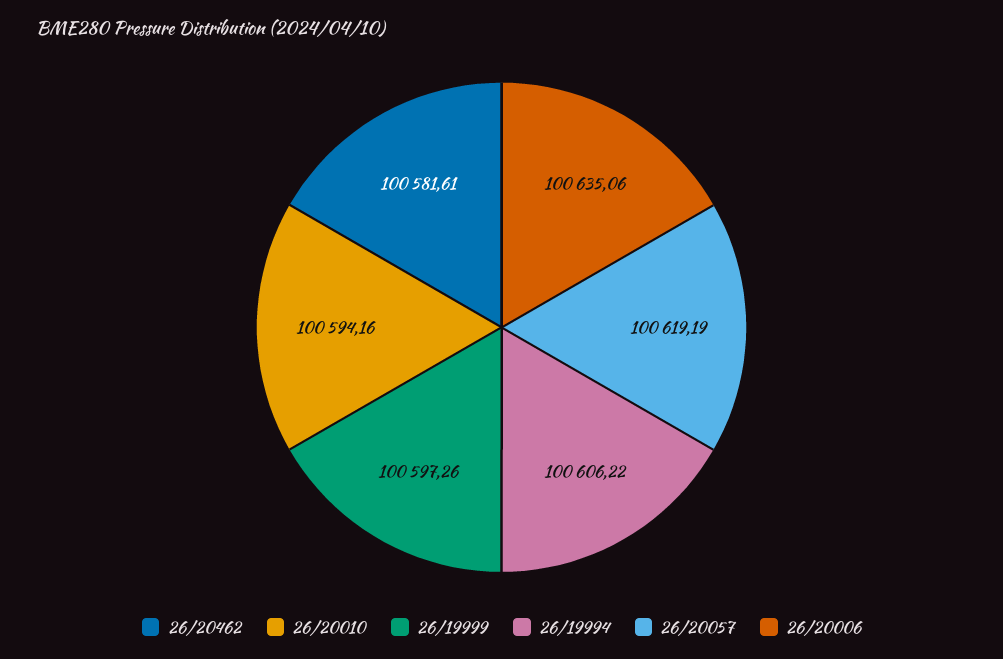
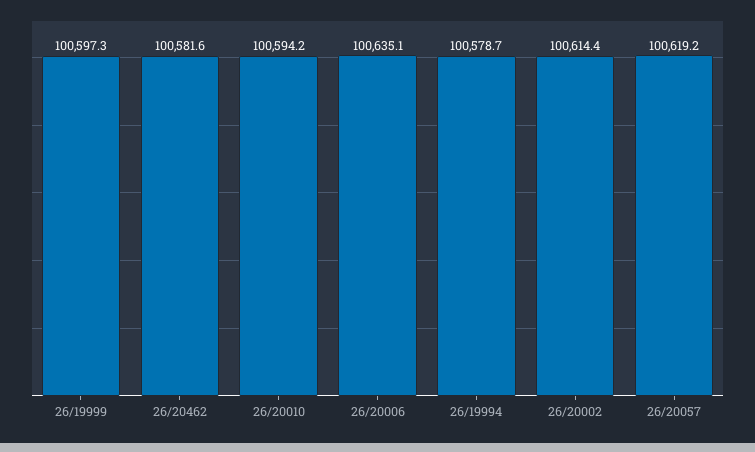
26/19994: 100606.22 -> 100578.7
26/20002: none -> 100614.4

